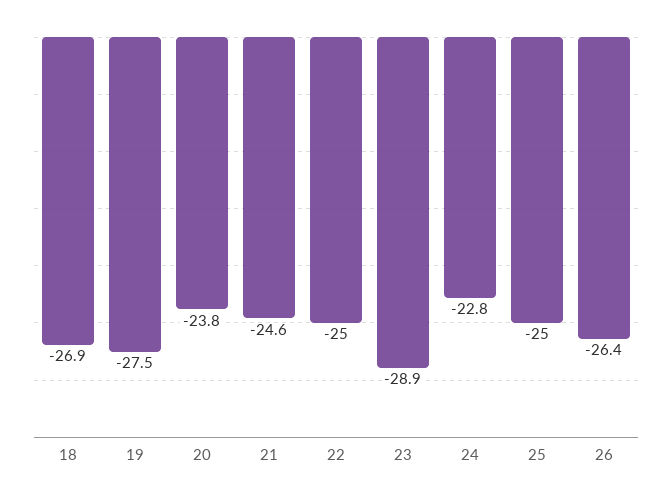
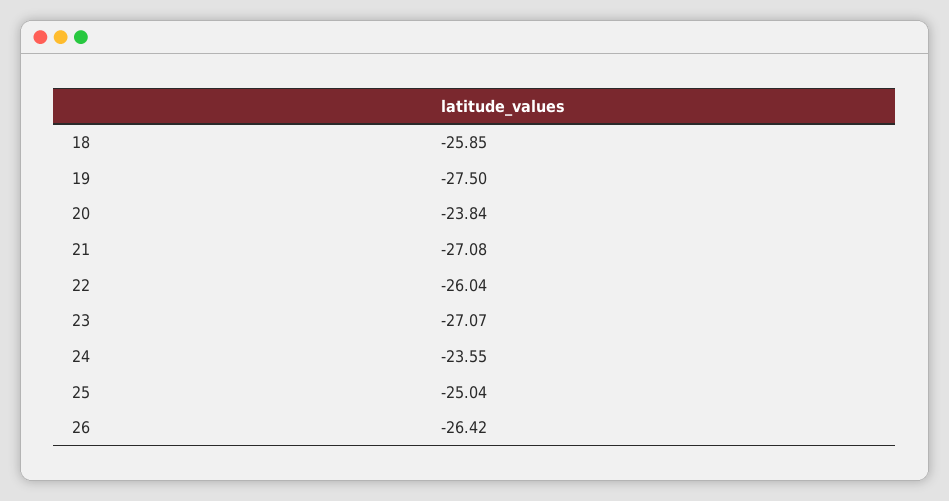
18: -26.9 -> -25.85
21: -24.6 -> -27.08
22: -25 -> -26.04
23: -28.9 -> -27.07
24: -22.8 -> -23.55

